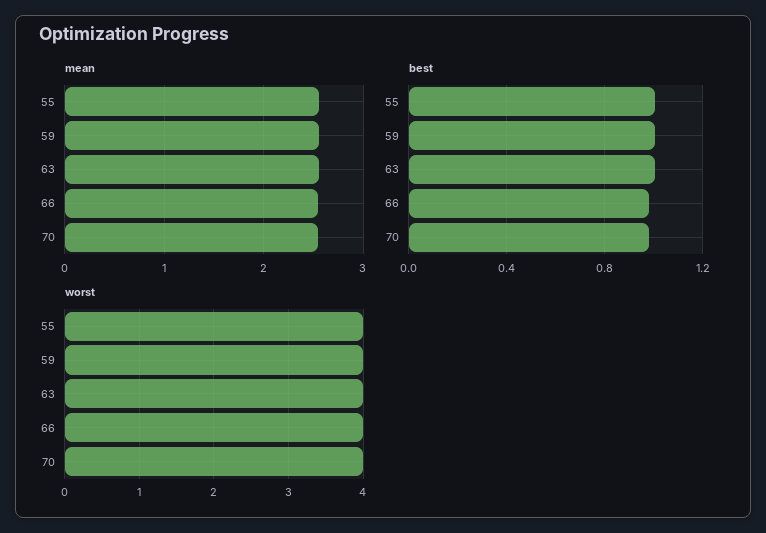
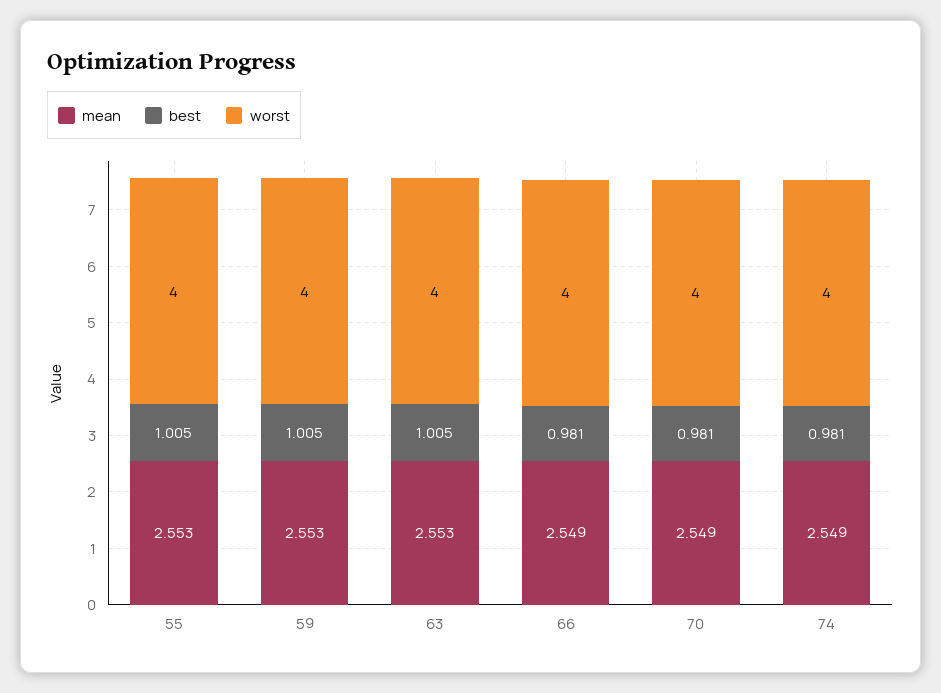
mean, 74: none -> 2.549
best, 74: none -> 0.981
worst, 74: none -> 4

